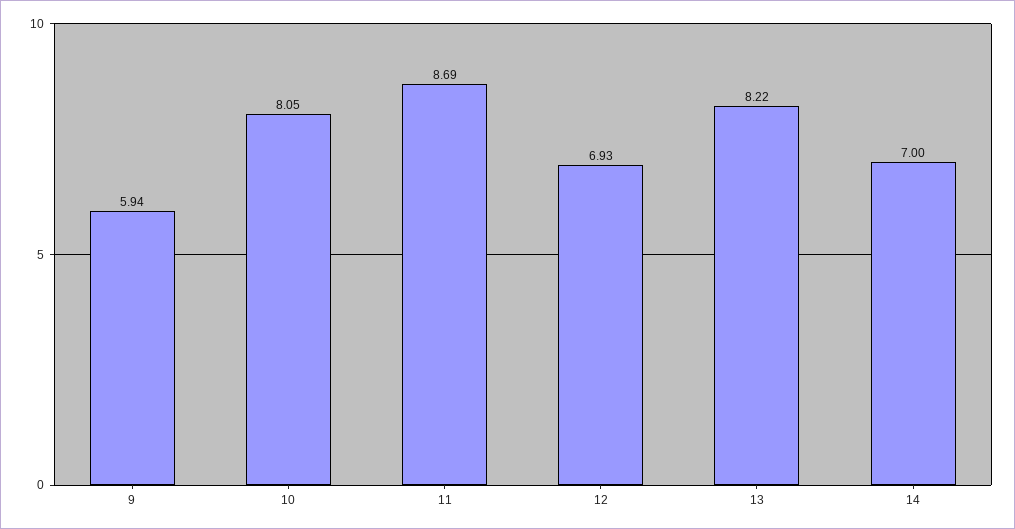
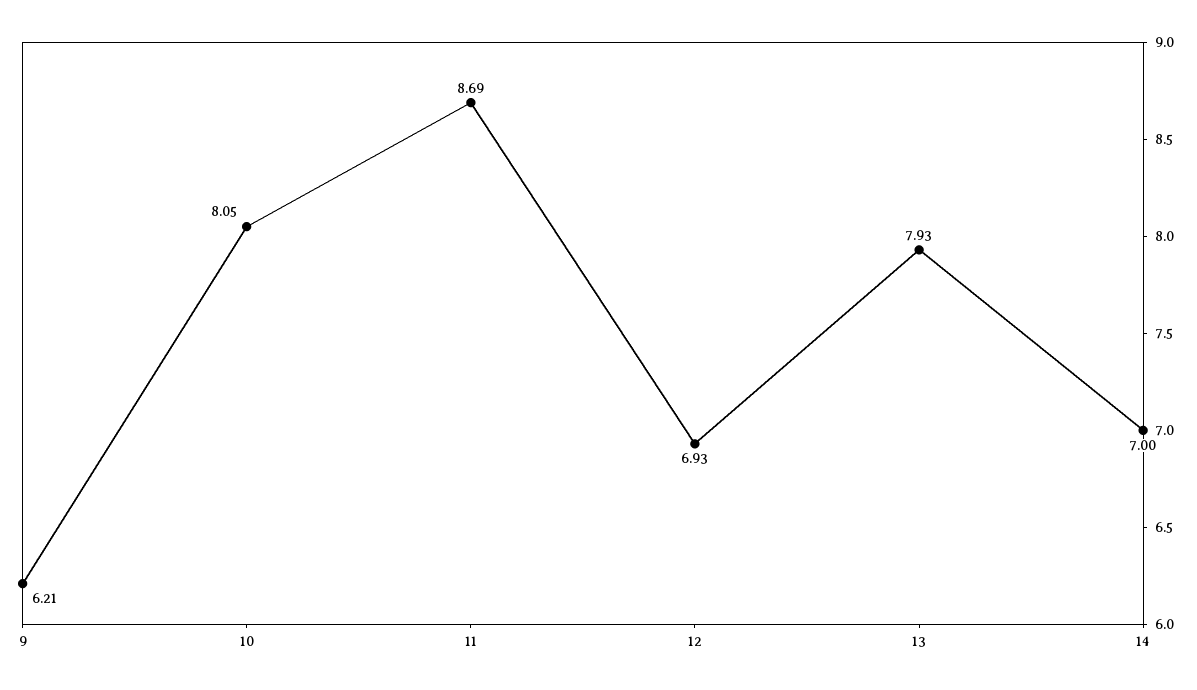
9: 5.94 -> 6.21
13: 8.22 -> 7.93

